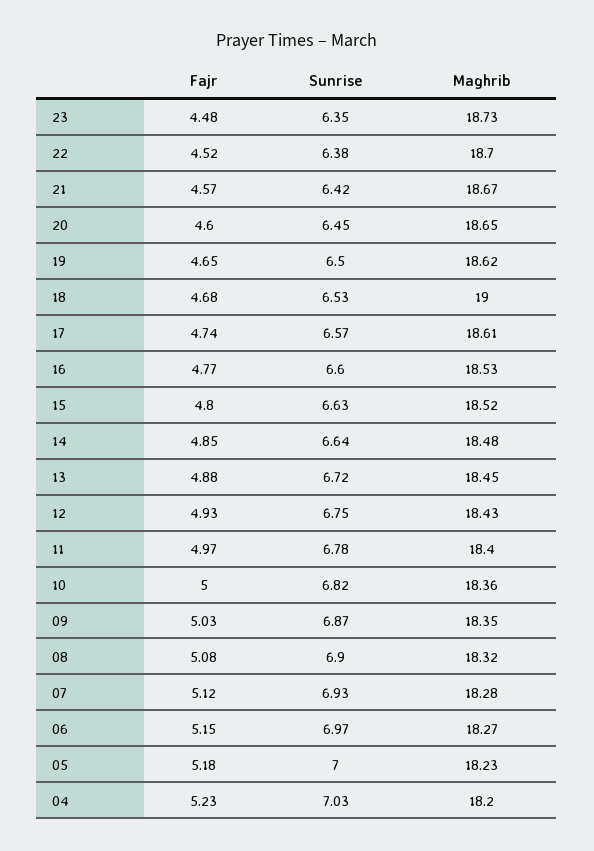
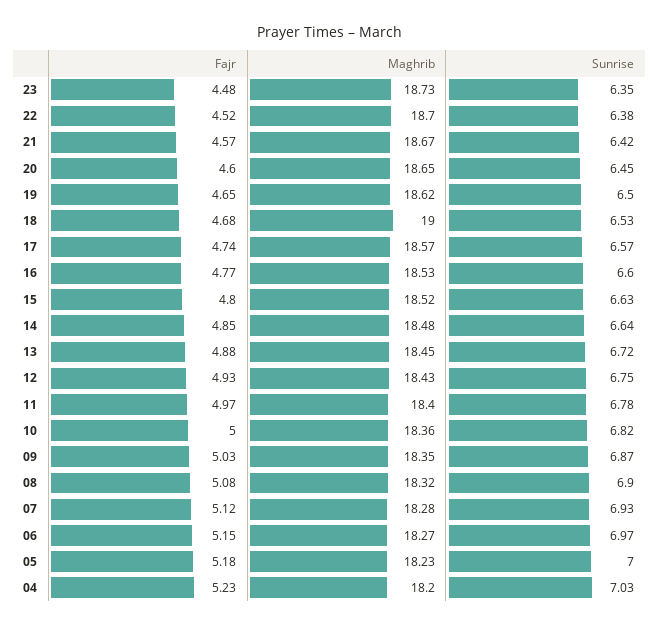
Maghrib, 17: 18.61 -> 18.57

